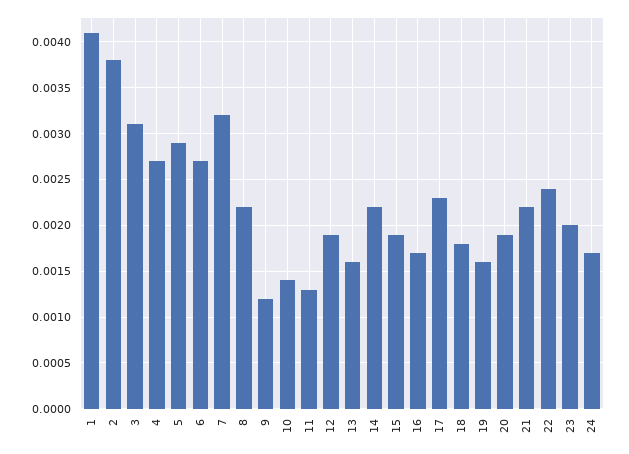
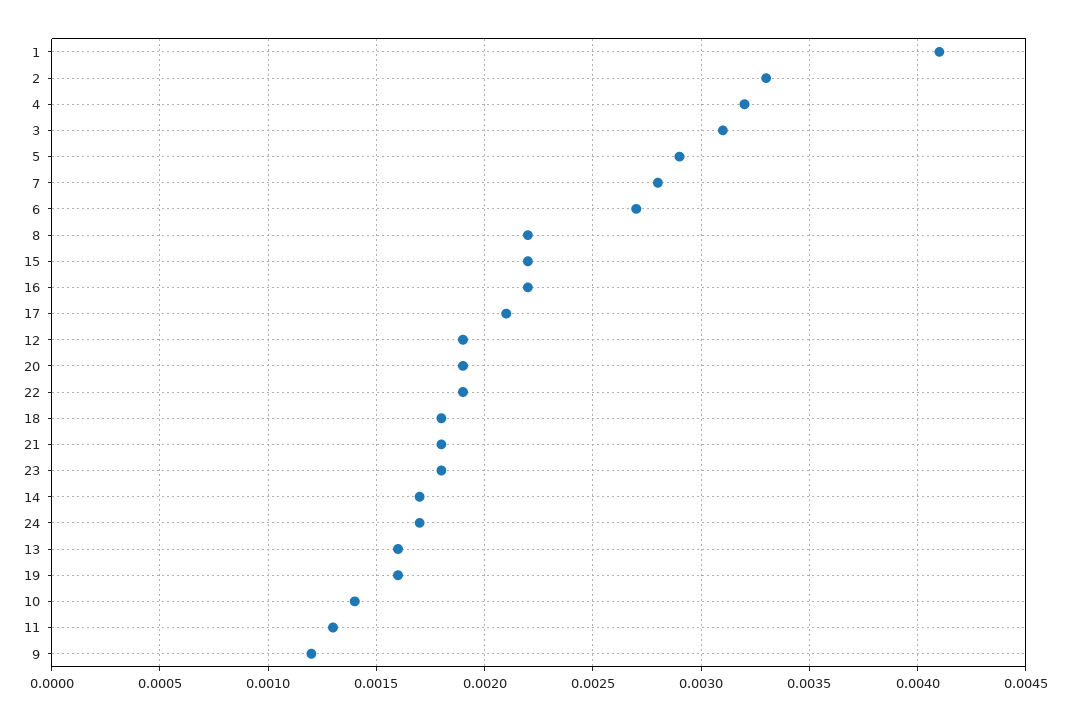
2: 0.0038 -> 0.0033
4: 0.0027 -> 0.0032
7: 0.0032 -> 0.0028
14: 0.0022 -> 0.0017
15: 0.0019 -> 0.0022
16: 0.0017 -> 0.0022
17: 0.0023 -> 0.0021
21: 0.0022 -> 0.0018
22: 0.0024 -> 0.0019
23: 0.002 -> 0.0018

